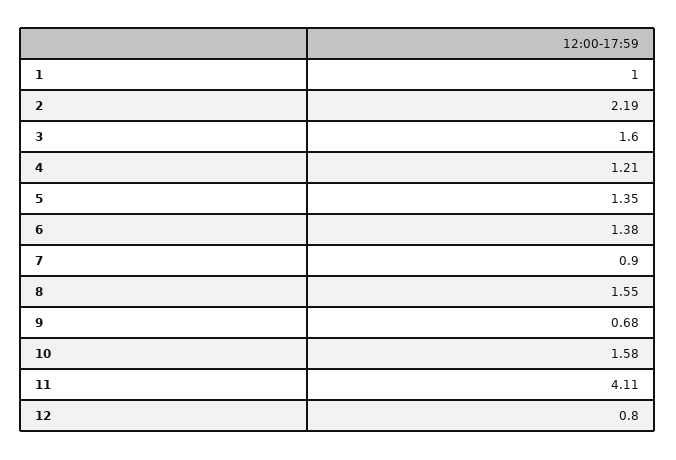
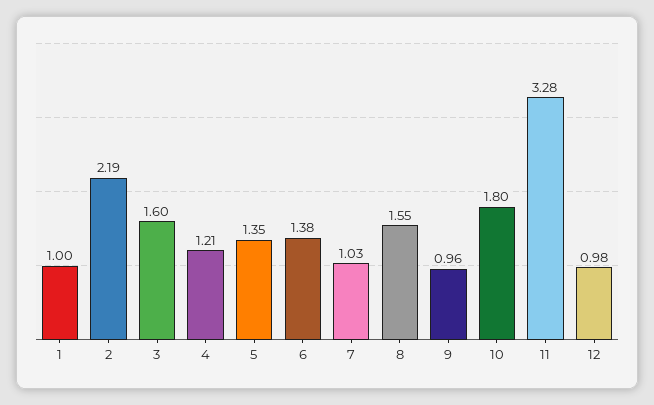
7: 0.9 -> 1.03
9: 0.68 -> 0.96
10: 1.58 -> 1.8
11: 4.11 -> 3.28
12: 0.8 -> 0.98

